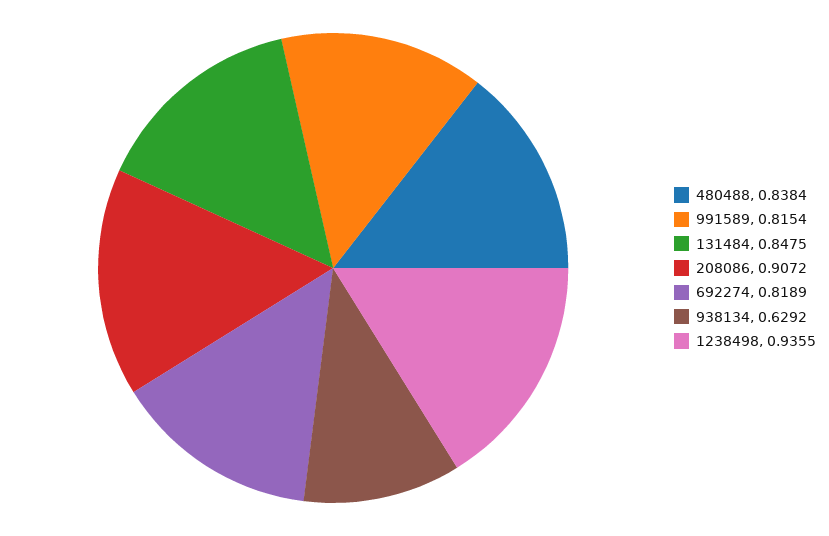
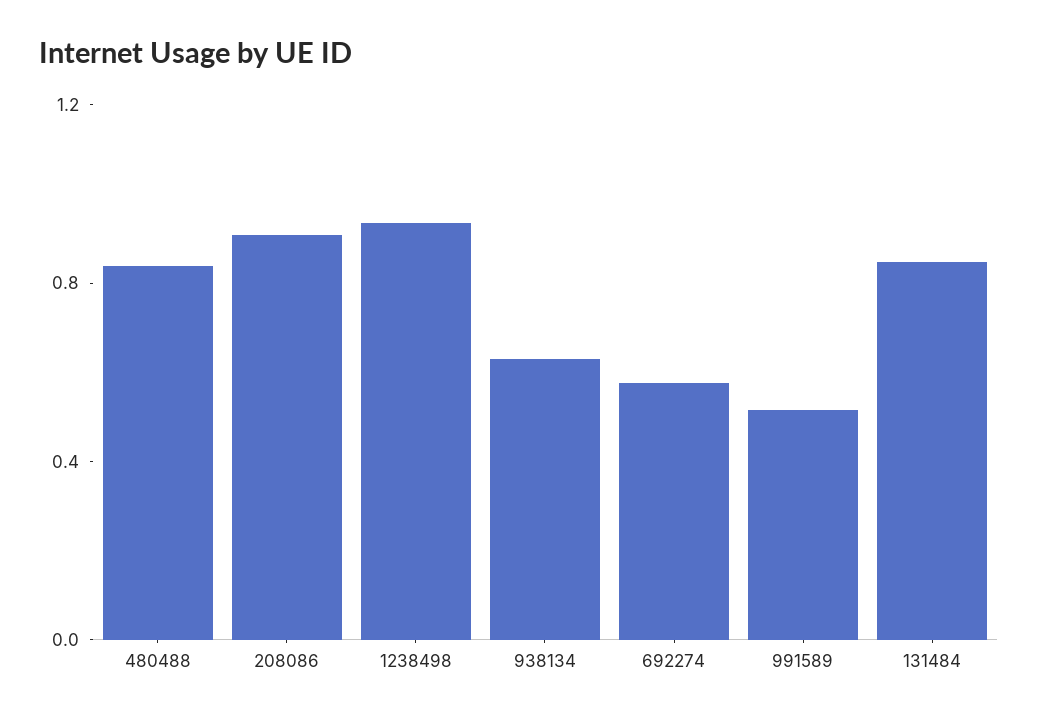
991589: 0.8154 -> 0.5
692274: 0.8189 -> 0.6

